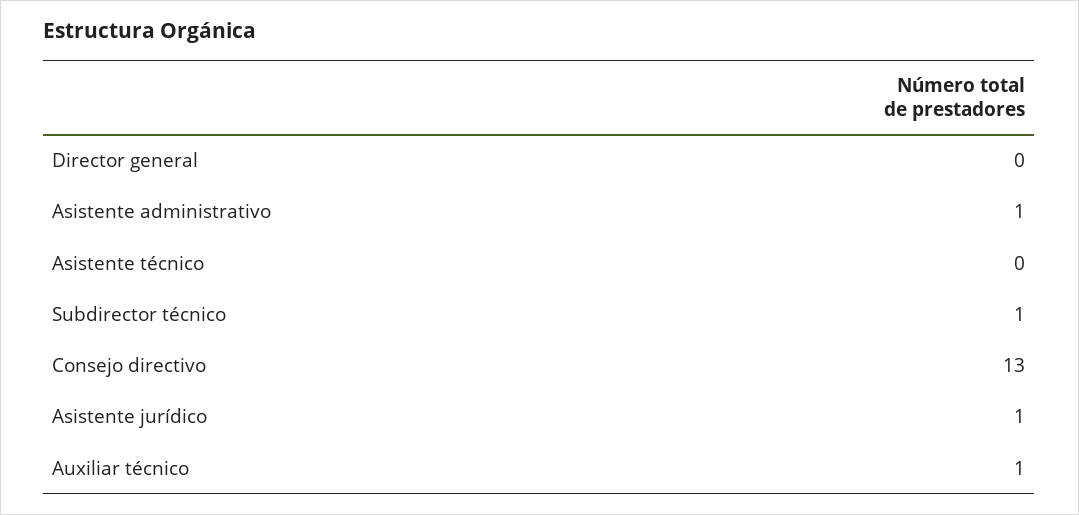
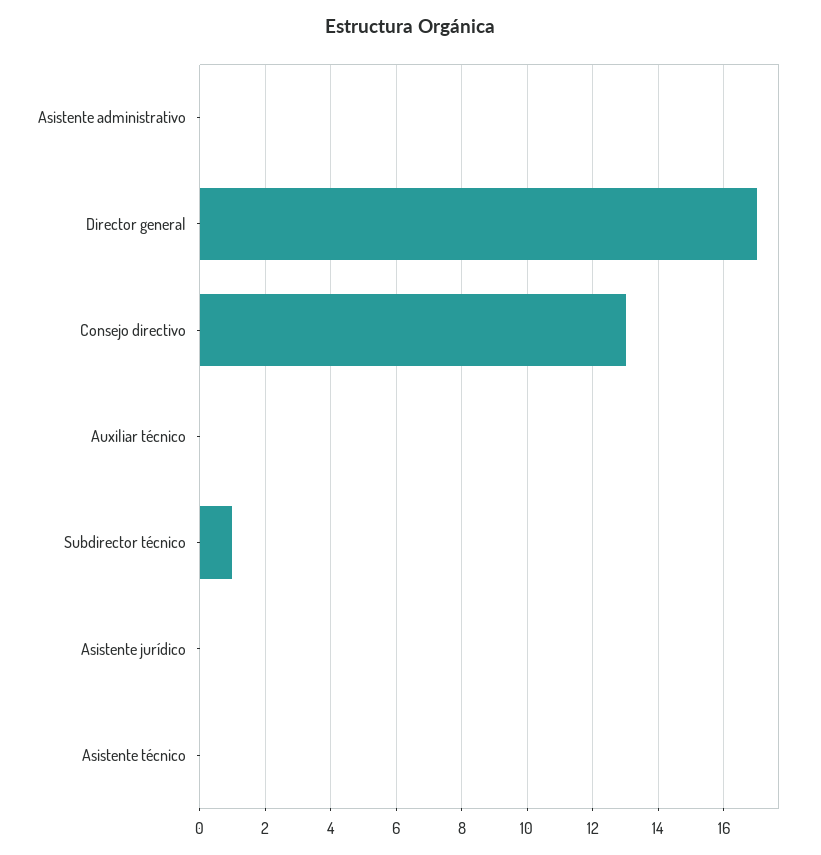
Director general: 0 -> 17
Asistente administrativo: 1 -> 0
Asistente jurídico: 1 -> 0
Auxiliar técnico: 1 -> 0

